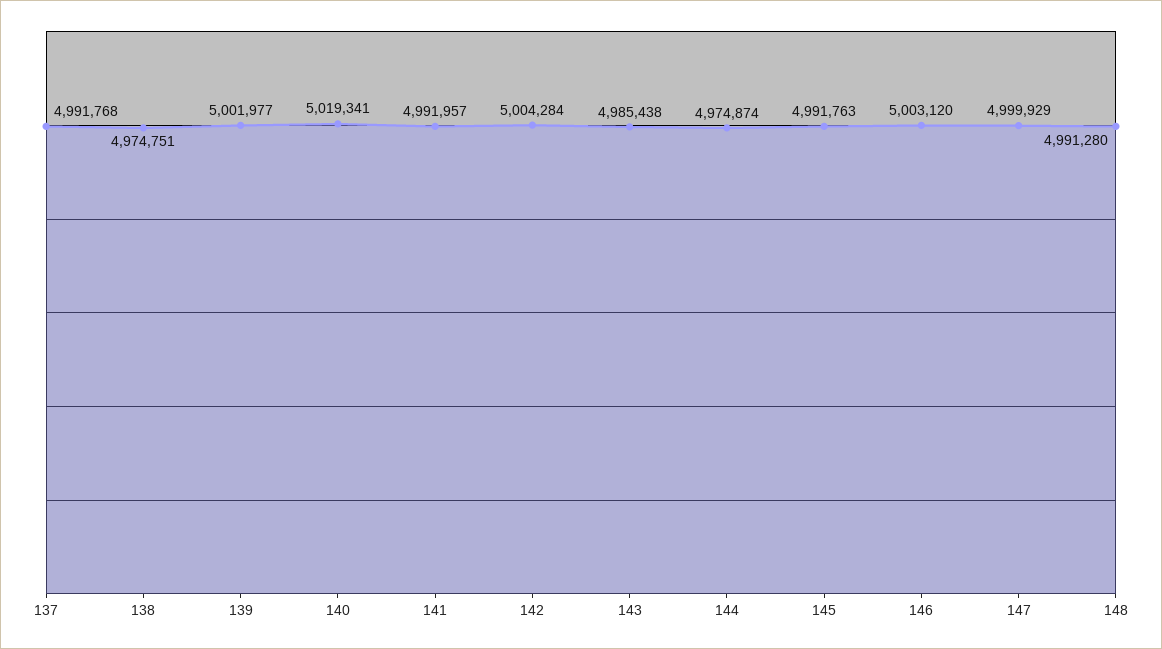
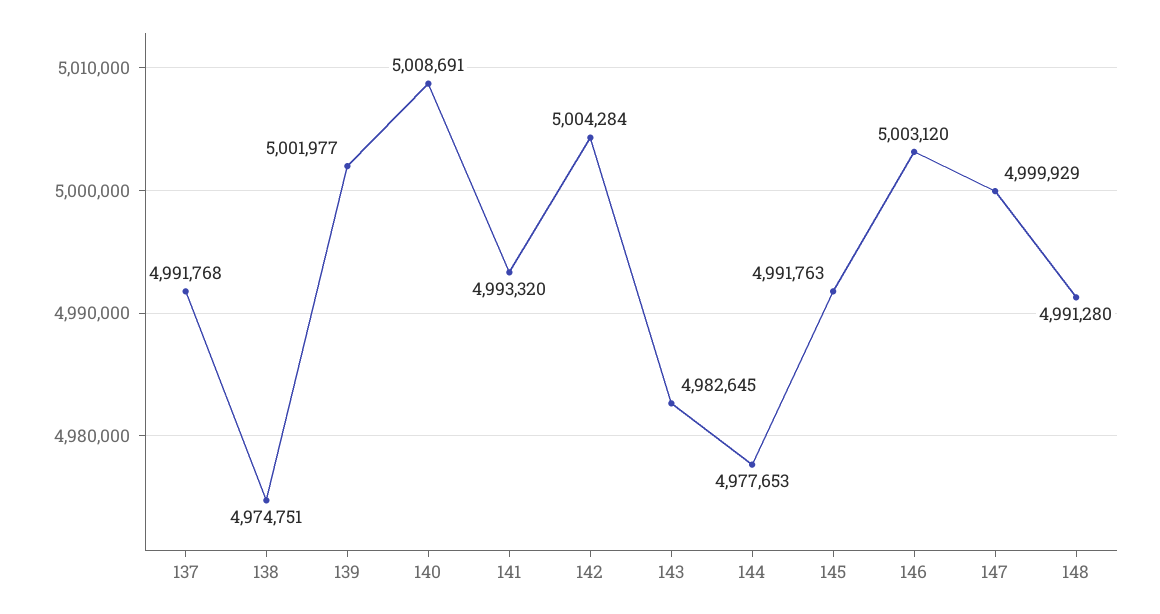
140: 5019341 -> 5008691
141: 4991957 -> 4993320
143: 4985438 -> 4982645
144: 4974874 -> 4977653

